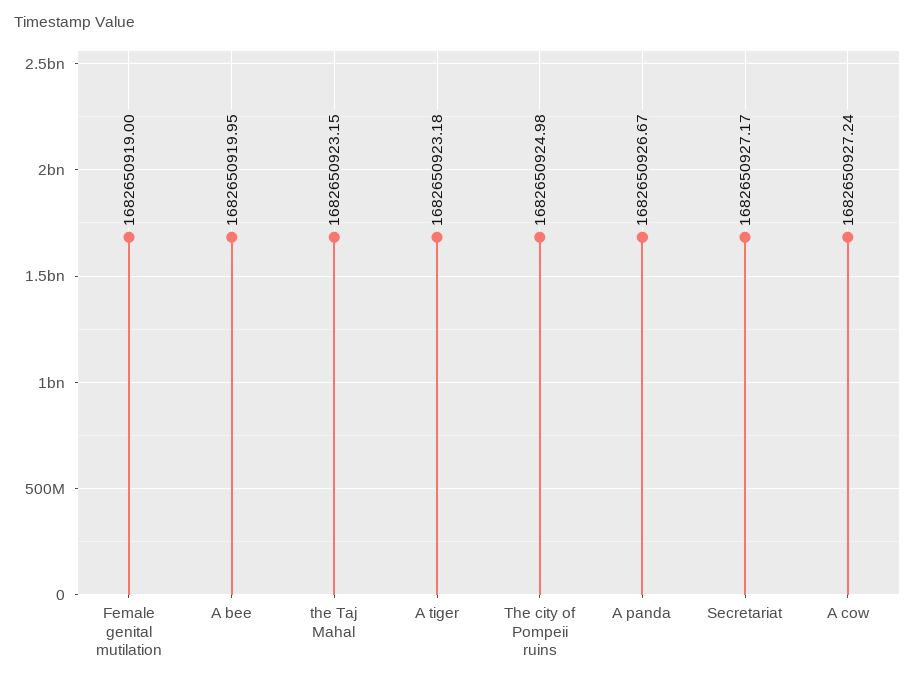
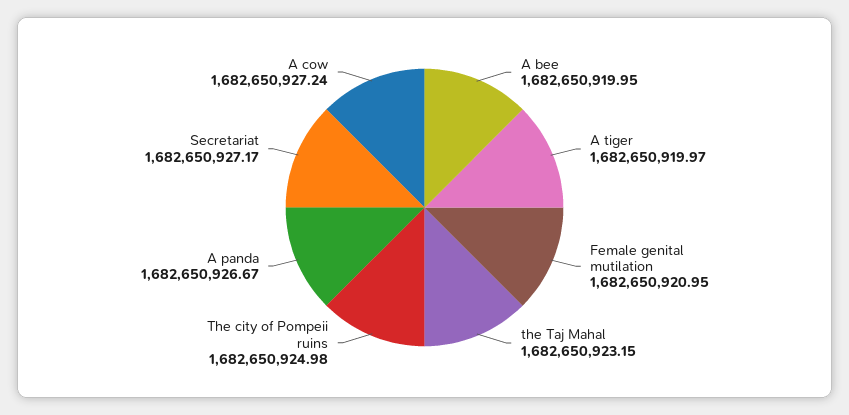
Female genital mutilation: 1682650919 -> 1682650920.95
A tiger: 1682650923.18 -> 1682650919.97

